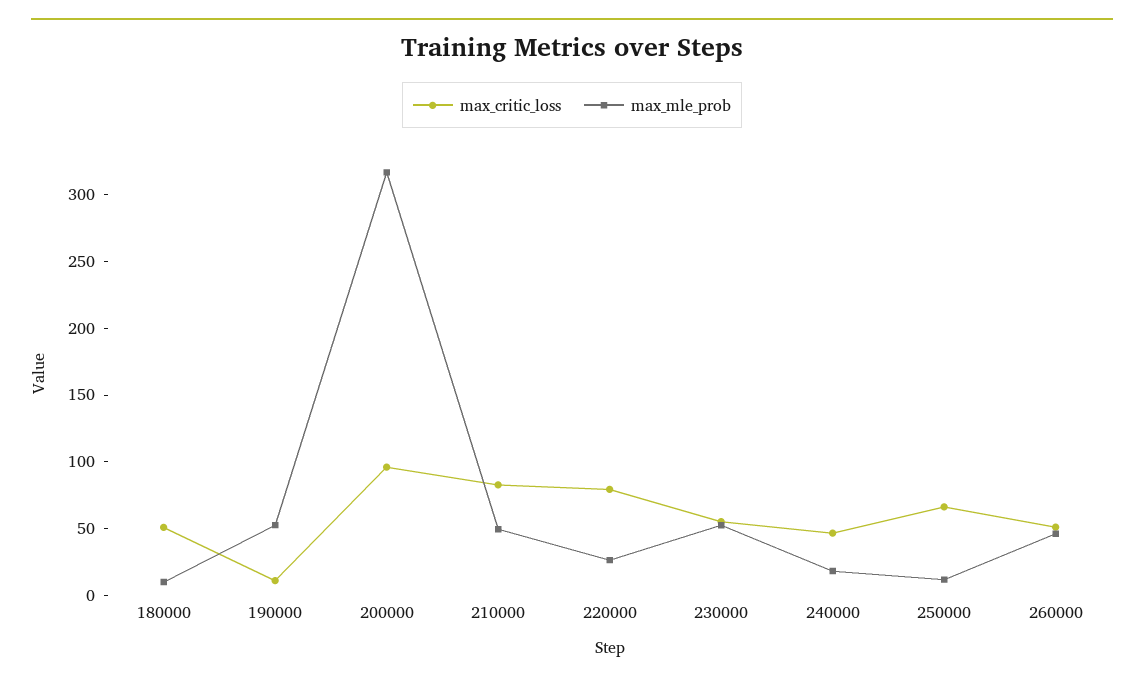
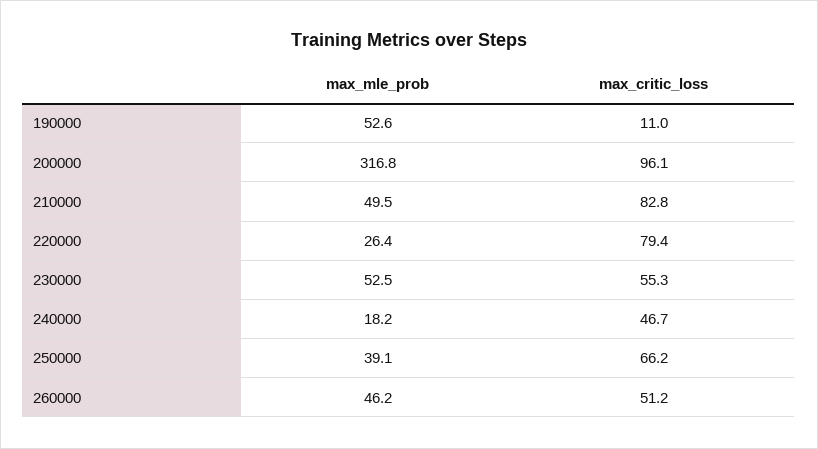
max_critic_loss, 180000: 50 -> none
max_mle_prob, 180000: 10 -> none
max_mle_prob, 250000: 10 -> 39.1

